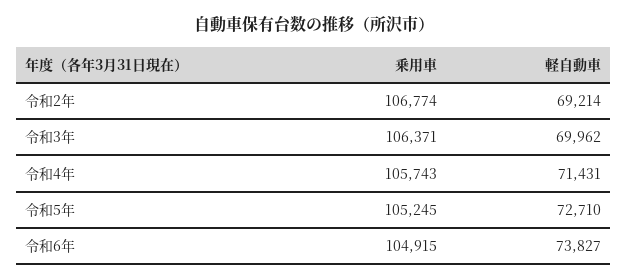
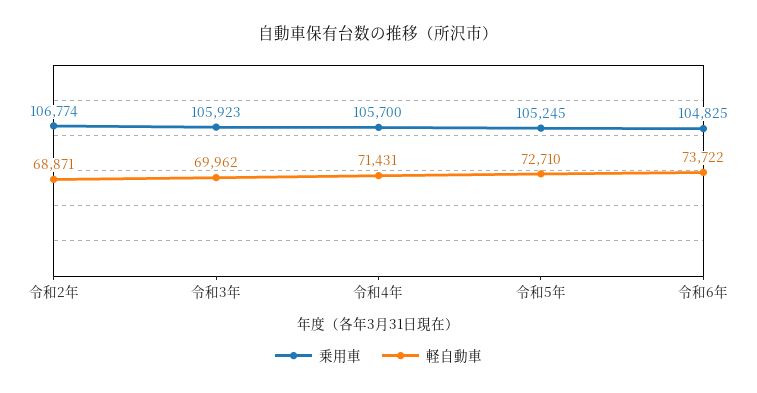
軽自動車, 令和2年: 69214 -> 68871
乗用車, 令和3年: 106371 -> 105923
乗用車, 令和4年: 105743 -> 105700
乗用車, 令和6年: 104915 -> 104825
軽自動車, 令和6年: 73827 -> 73722

